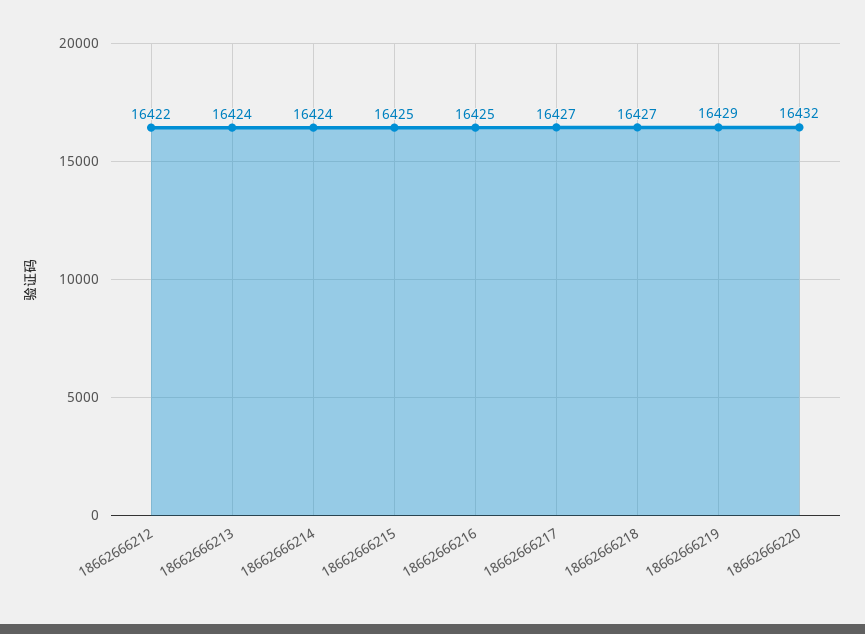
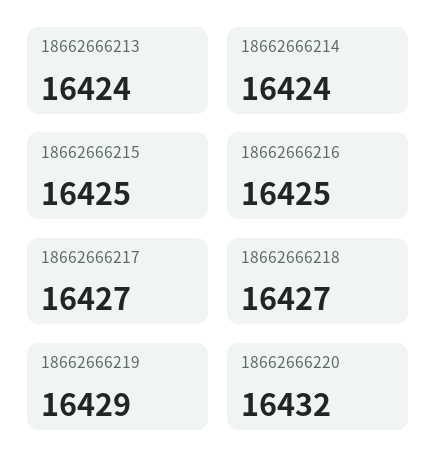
18662666212: 16422 -> none

